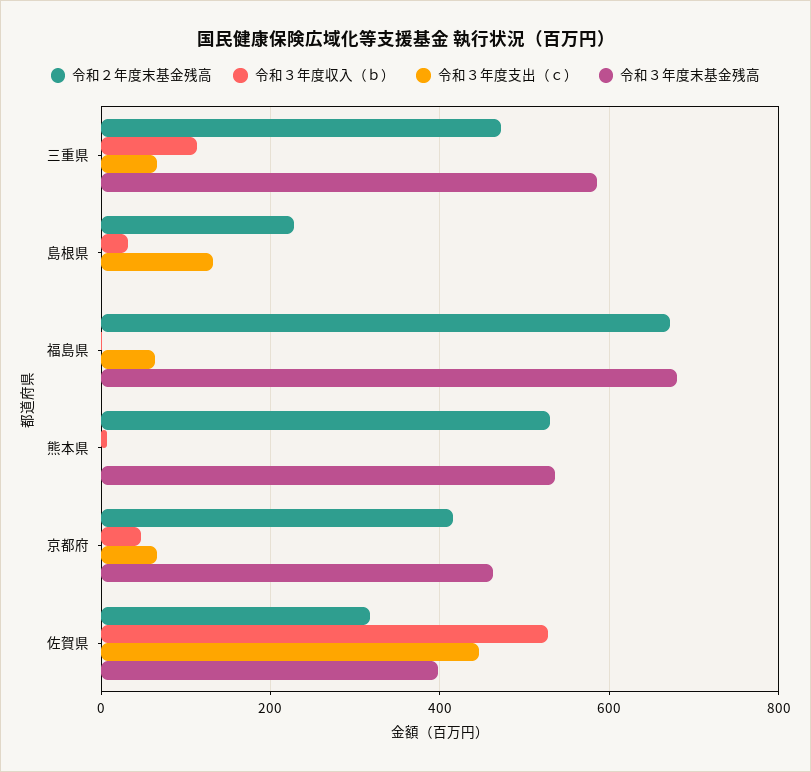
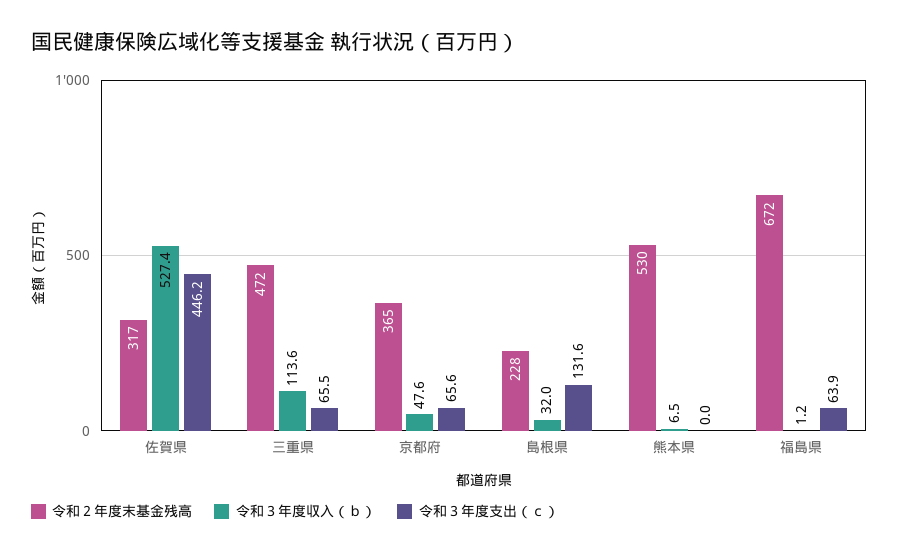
令和３年度末基金残高, 三重県: 580 -> none
令和３年度末基金残高, 島根県: 0 -> none
令和３年度末基金残高, 福島県: 680 -> none
令和３年度末基金残高, 熊本県: 540 -> none
令和２年度末基金残高, 京都府: 420 -> 365
令和３年度末基金残高, 京都府: 460 -> none
令和３年度末基金残高, 佐賀県: 400 -> none

